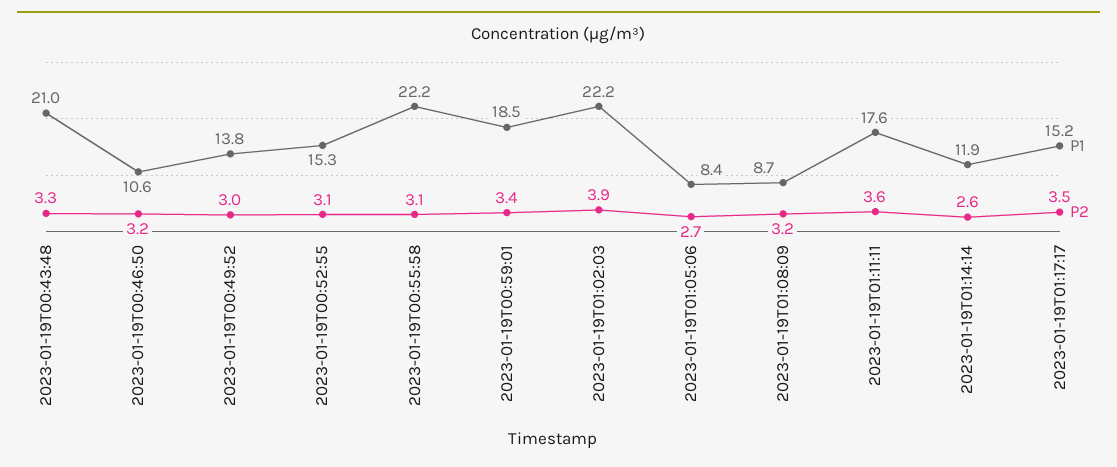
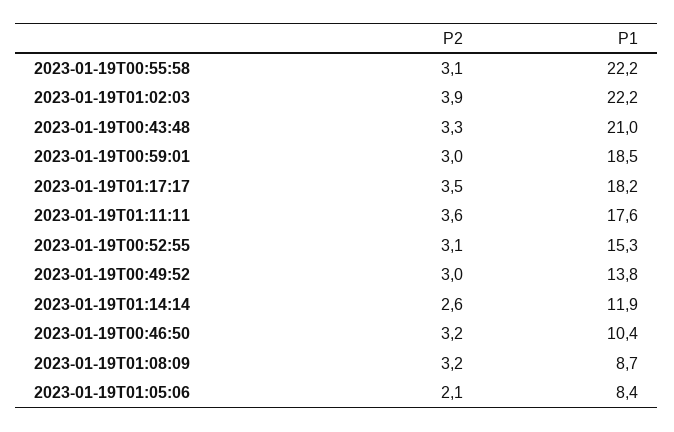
P1, 2023-01-19T00:46:50: 10.6 -> 10.4
P2, 2023-01-19T00:59:01: 3.4 -> 3
P2, 2023-01-19T01:05:06: 2.7 -> 2.1
P1, 2023-01-19T01:17:17: 15.2 -> 18.2

